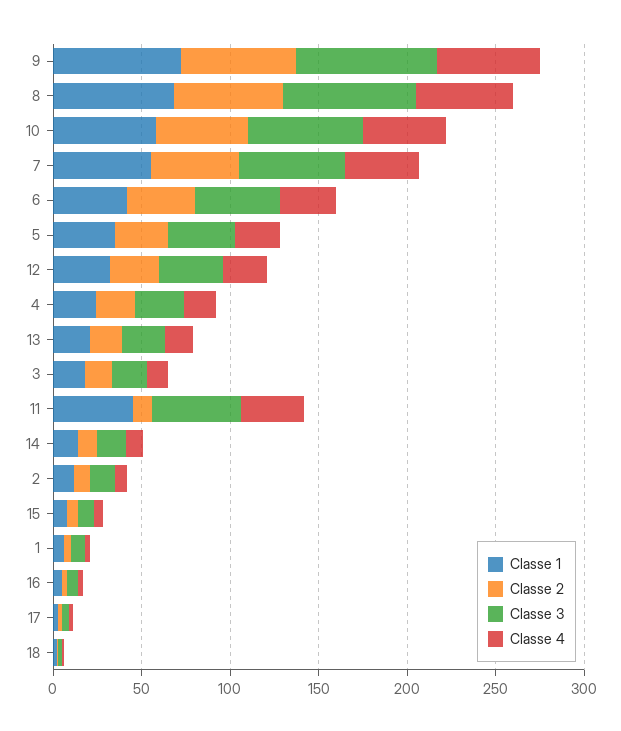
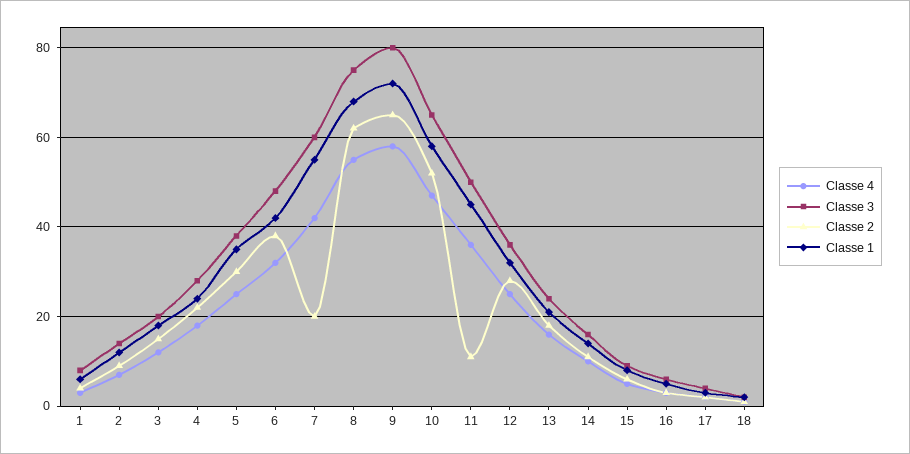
Classe 2, 7: 50 -> 20

